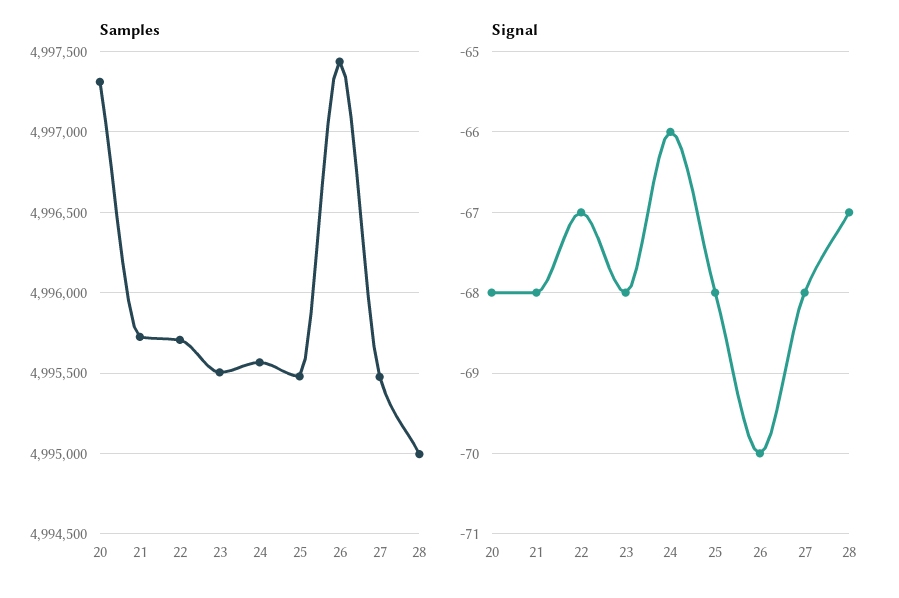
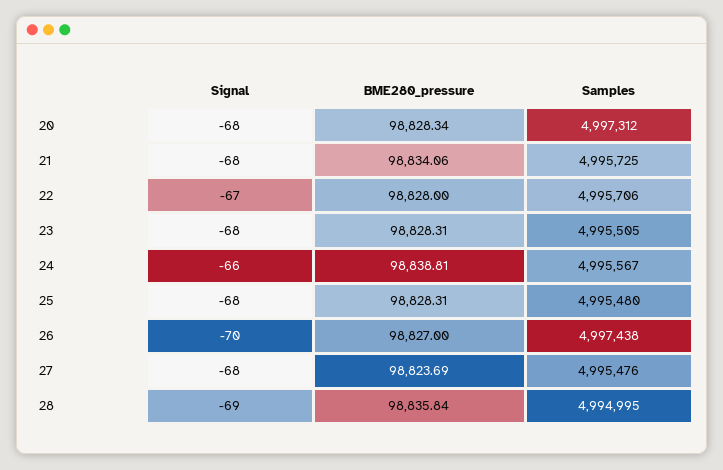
Signal, 28: -67 -> -69
BME280_pressure, 20: none -> 98828.34
BME280_pressure, 21: none -> 98834.06
BME280_pressure, 22: none -> 98828
BME280_pressure, 23: none -> 98828.31
BME280_pressure, 24: none -> 98838.81
BME280_pressure, 25: none -> 98828.31
BME280_pressure, 26: none -> 98827
BME280_pressure, 27: none -> 98823.69
BME280_pressure, 28: none -> 98835.84

